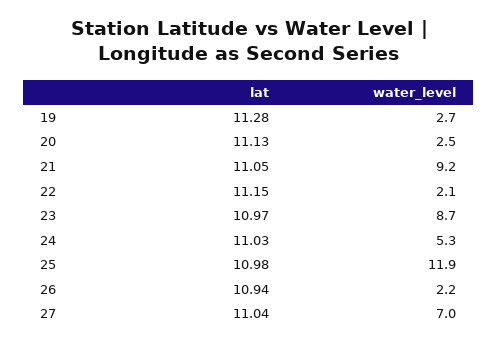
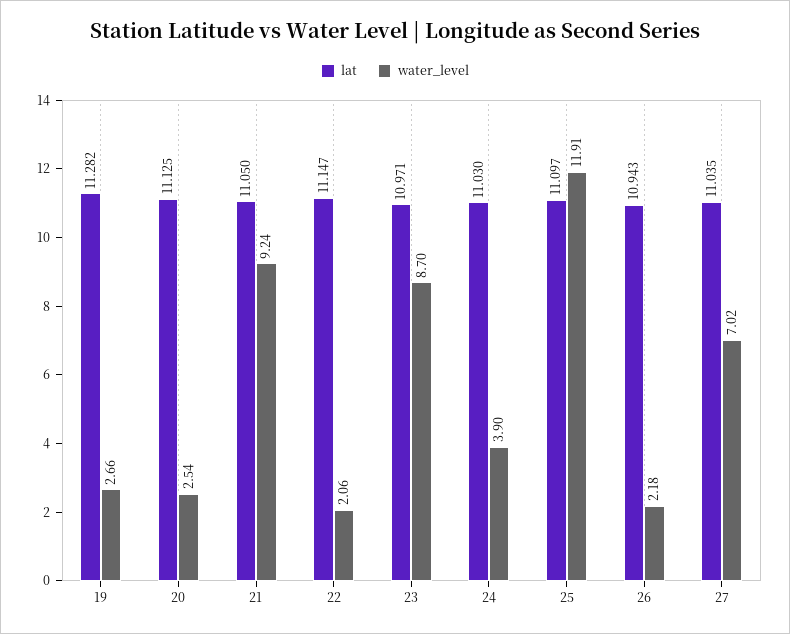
water_level, 24: 5.3 -> 3.9
lat, 25: 10.98 -> 11.097

